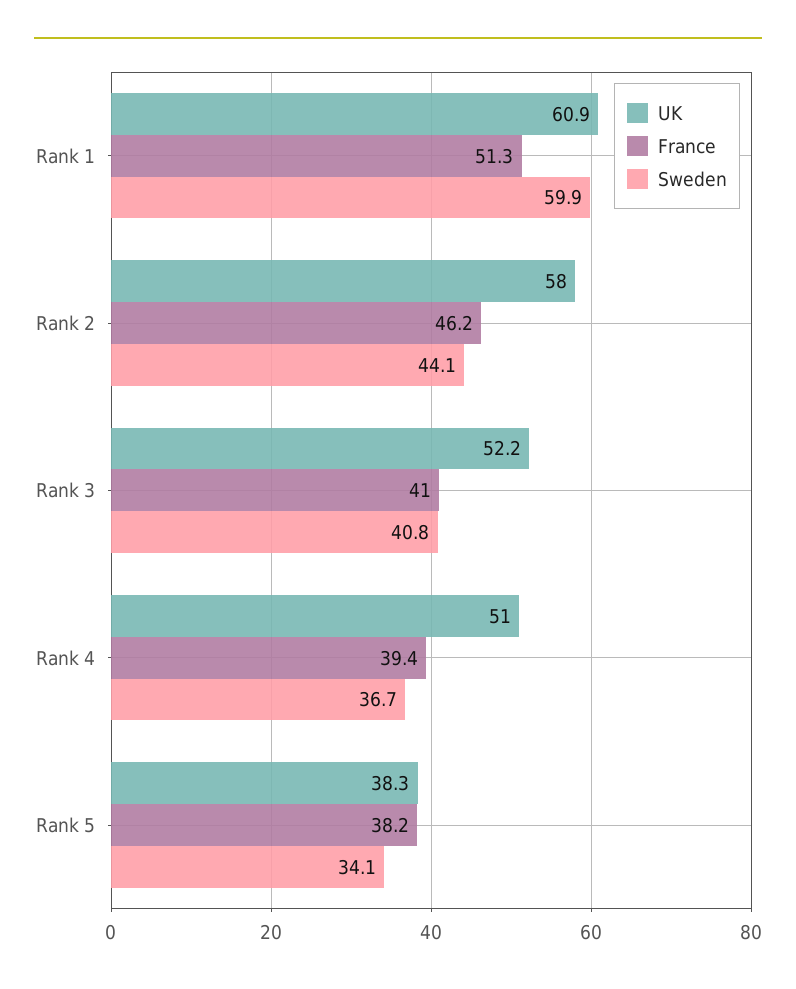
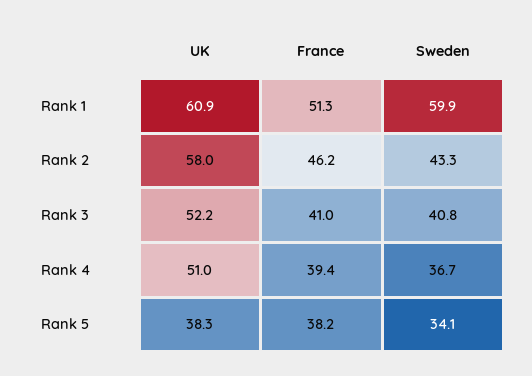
Sweden, Rank 2: 44.1 -> 43.3

